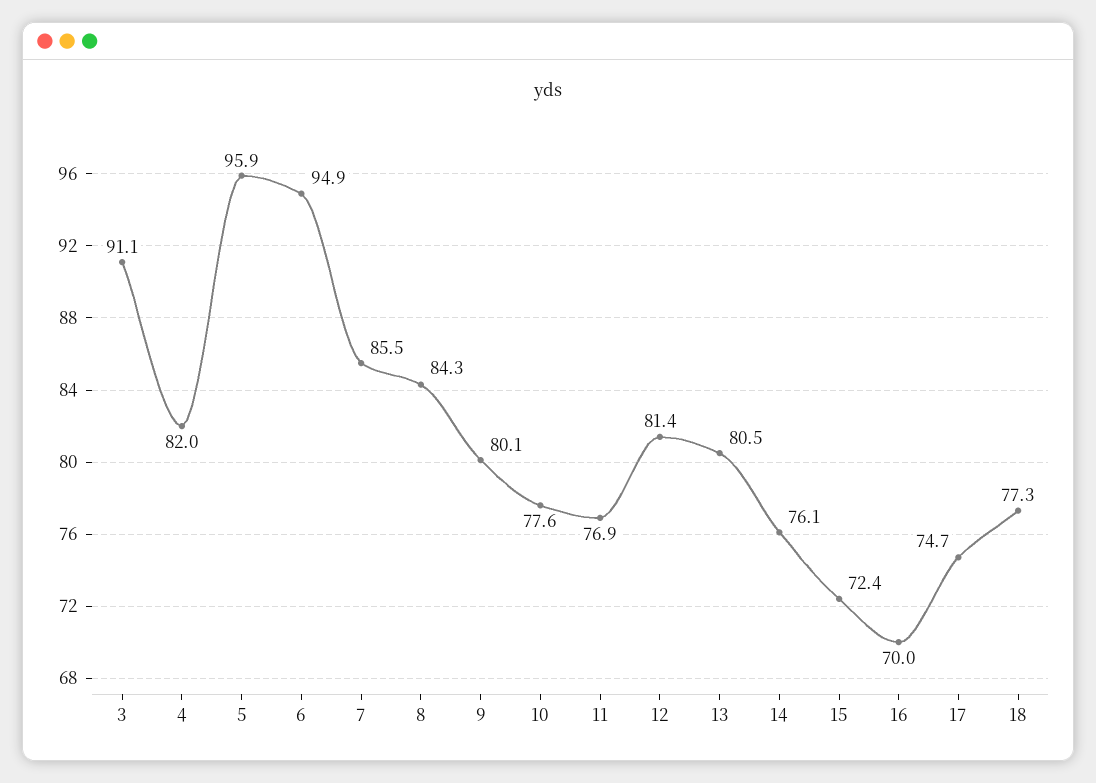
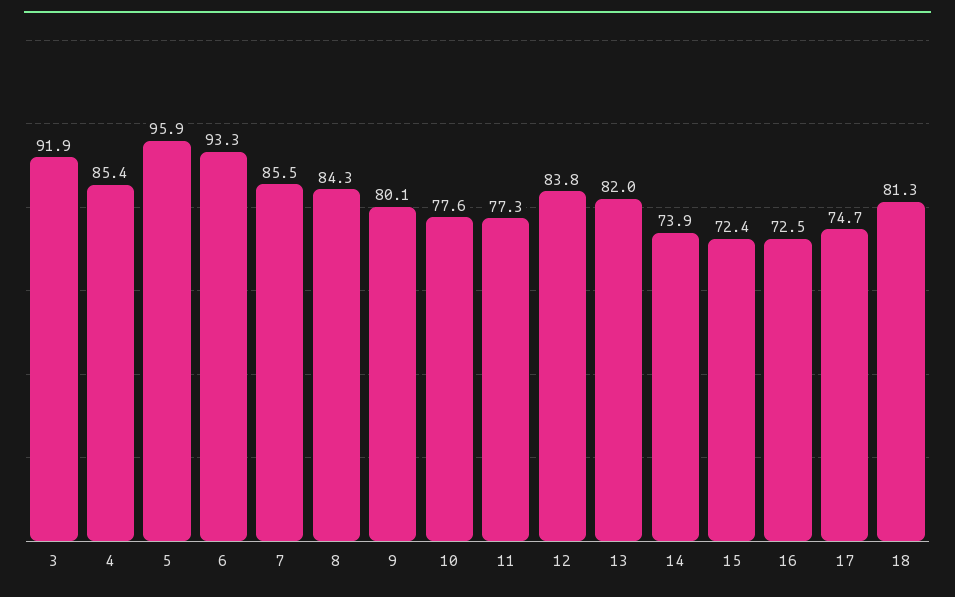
3: 91.1 -> 91.9
4: 82 -> 85.4
6: 94.9 -> 93.3
11: 76.9 -> 77.3
12: 81.4 -> 83.8
13: 80.5 -> 82
14: 76.1 -> 73.9
16: 70 -> 72.5
18: 77.3 -> 81.3

